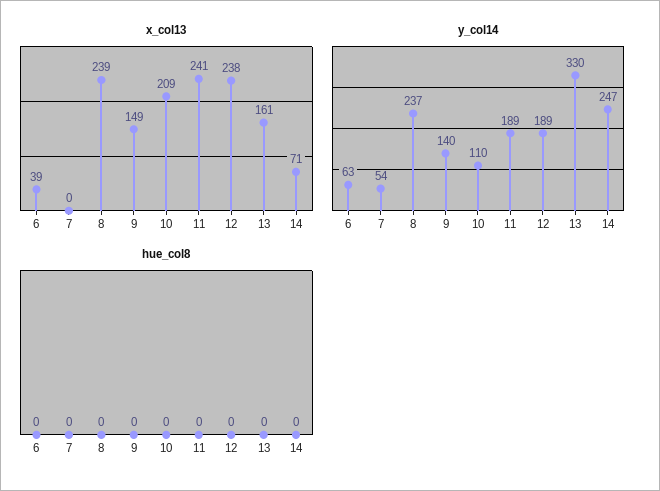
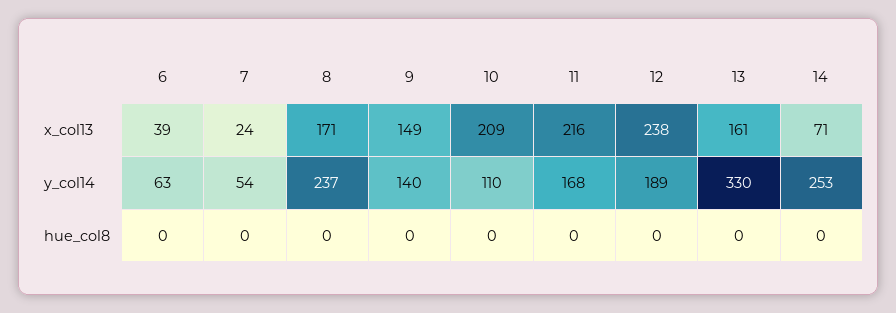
x_col13, 7: 0 -> 24
x_col13, 8: 239 -> 171
x_col13, 11: 241 -> 216
y_col14, 11: 189 -> 168
y_col14, 14: 247 -> 253

